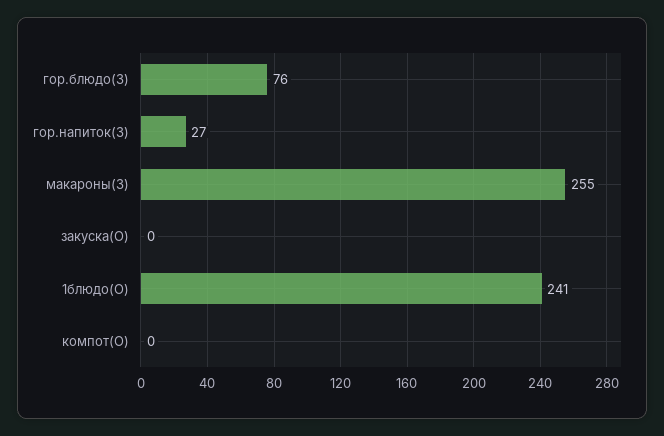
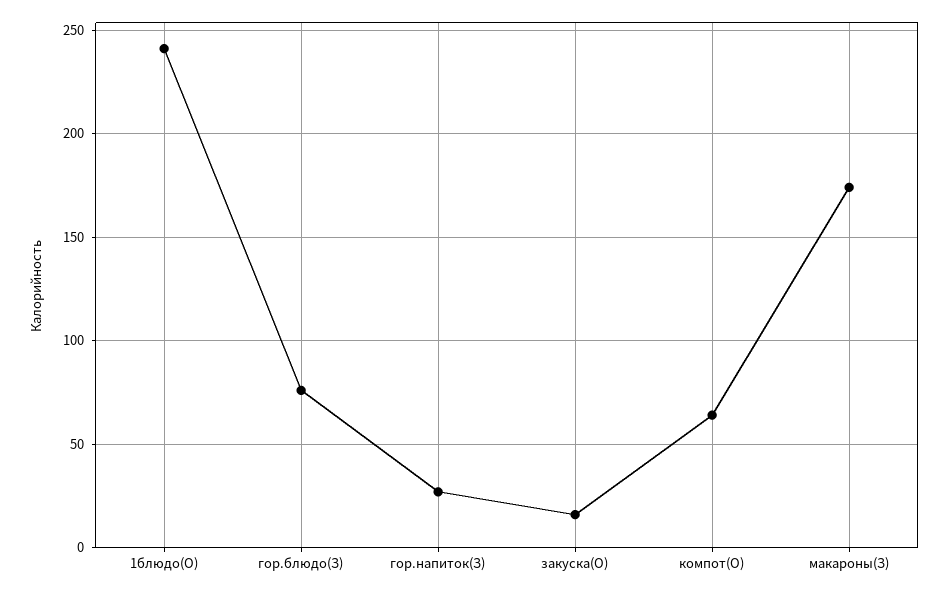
макароны(З): 255 -> 175
закуска(О): 0 -> 15
компот(О): 0 -> 65

